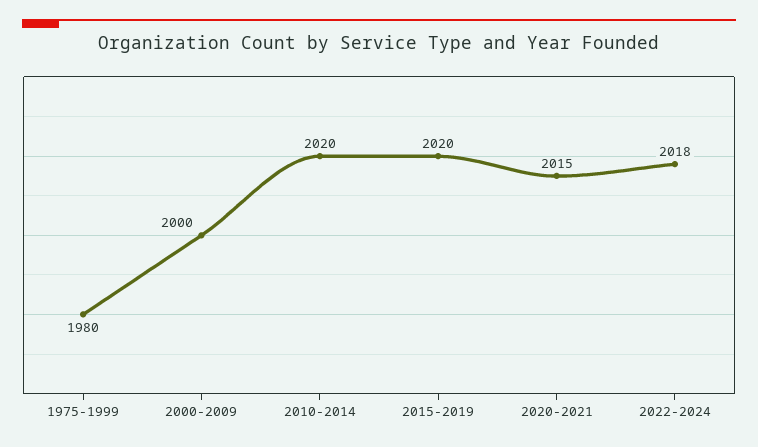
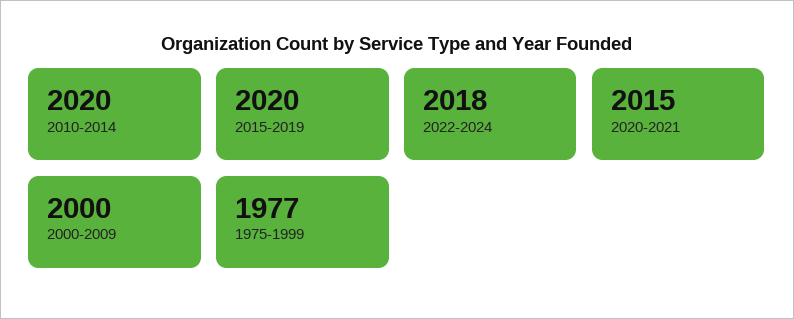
1975-1999: 1980 -> 1977

